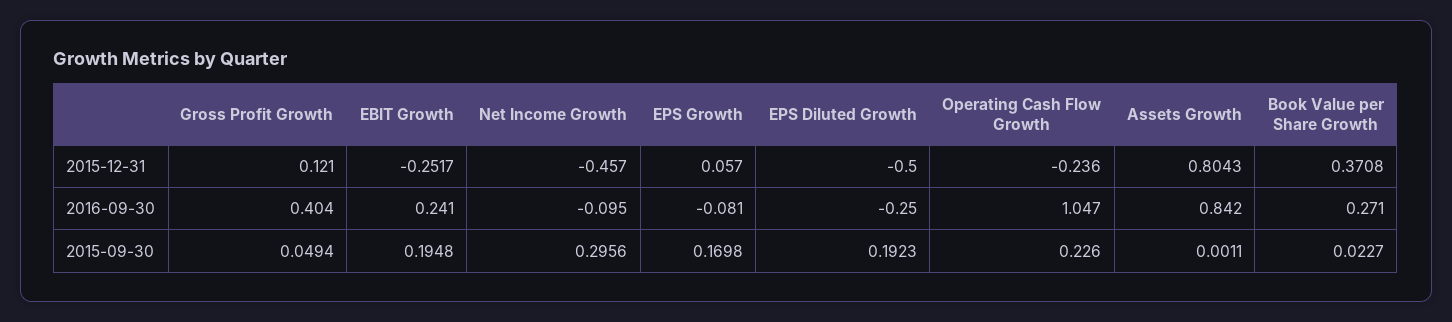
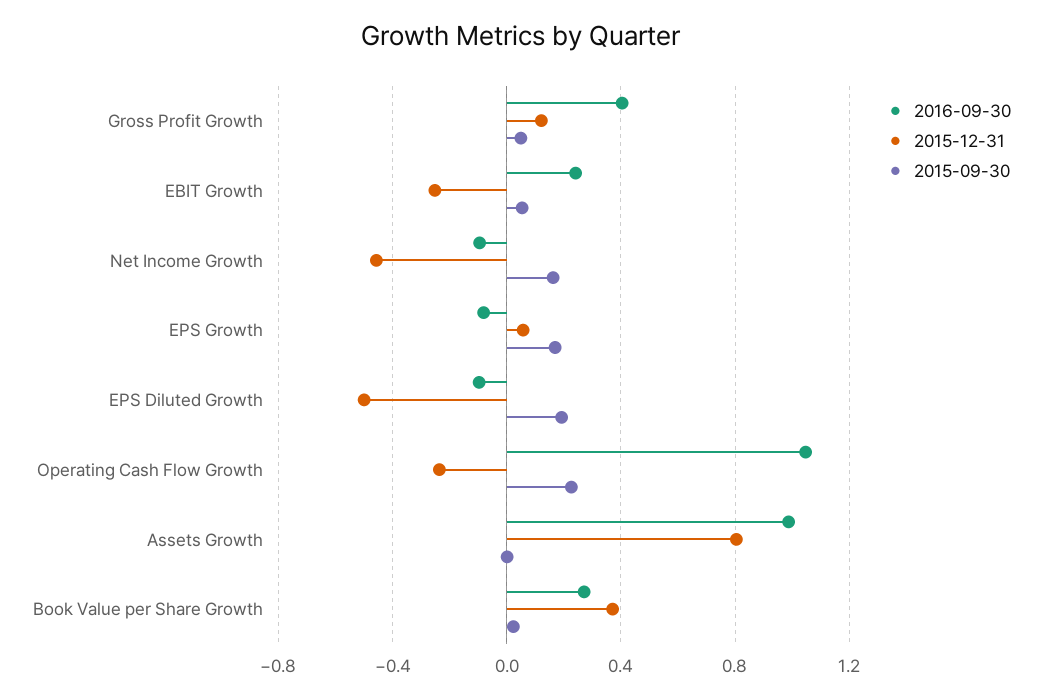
2016-09-30, EPS Diluted Growth: -0.25 -> -0.1
2016-09-30, Assets Growth: 0.842 -> 1
2015-09-30, EBIT Growth: 0.1948 -> 0.05
2015-09-30, Net Income Growth: 0.2956 -> 0.15

